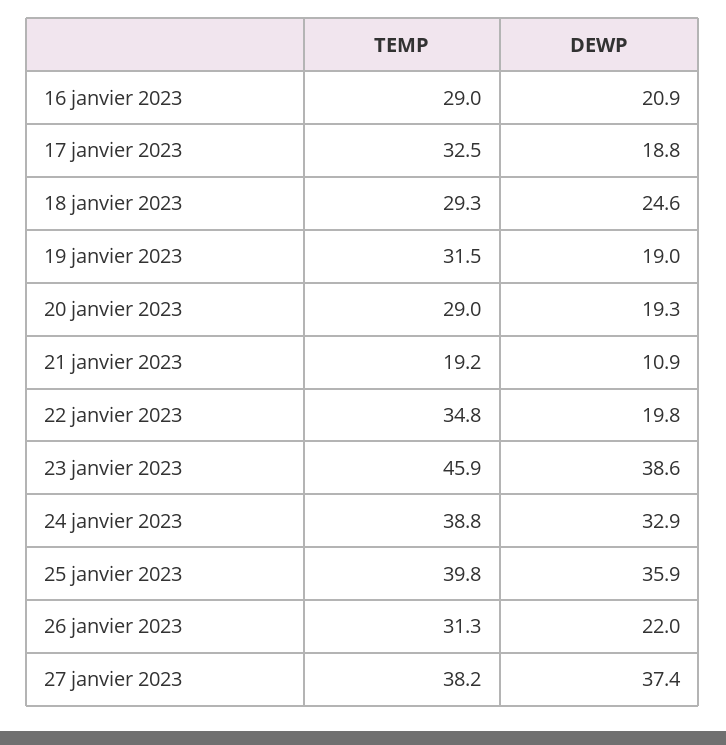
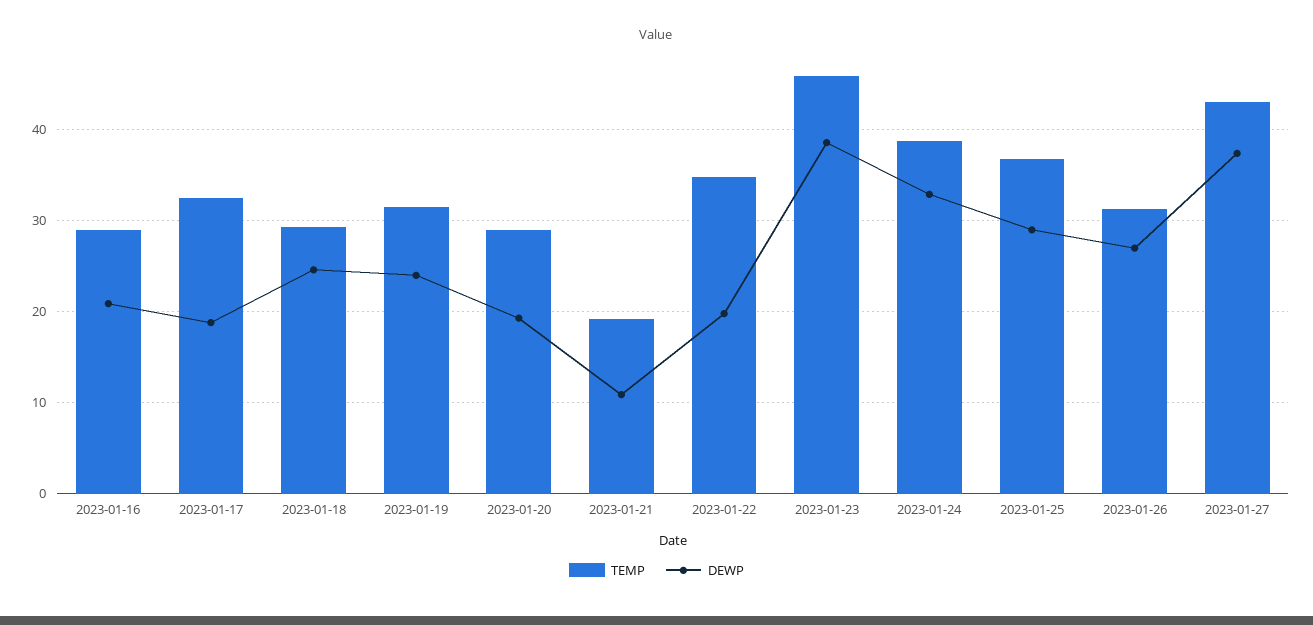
DEWP, 19 janvier 2023: 19 -> 24
TEMP, 25 janvier 2023: 39.8 -> 37
DEWP, 25 janvier 2023: 35.9 -> 29
DEWP, 26 janvier 2023: 22 -> 27
TEMP, 27 janvier 2023: 38.2 -> 43

